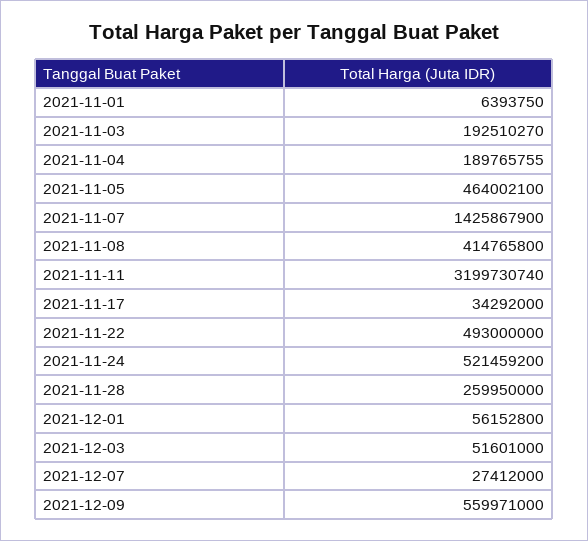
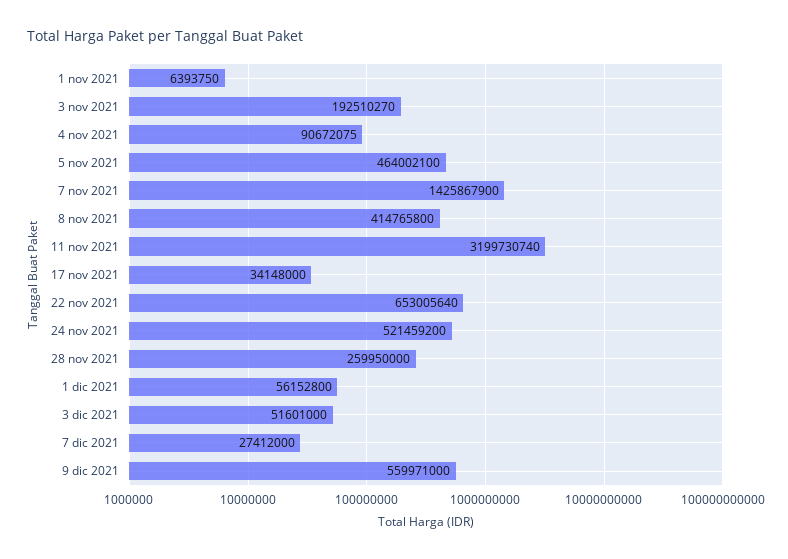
2021-11-04: 189765755 -> 90672075
2021-11-17: 34292000 -> 34148000
2021-11-22: 493000000 -> 653005640

